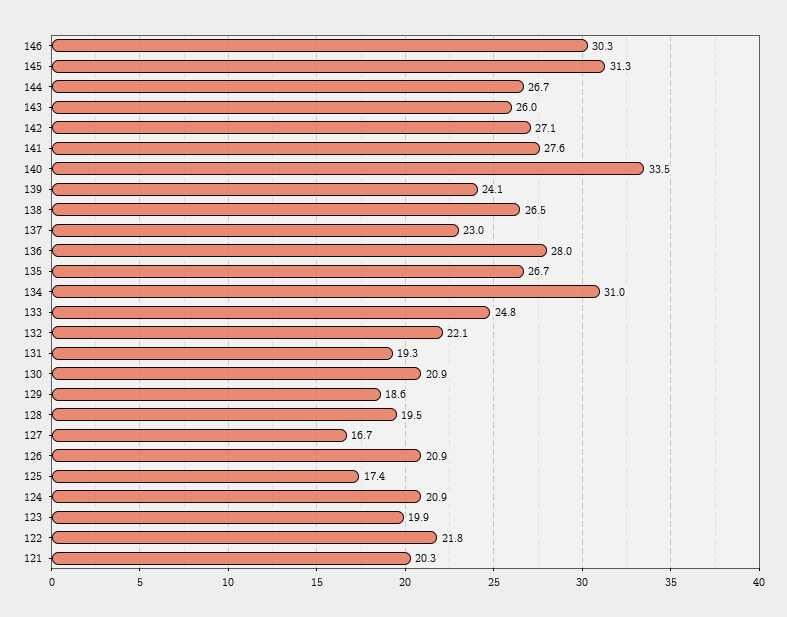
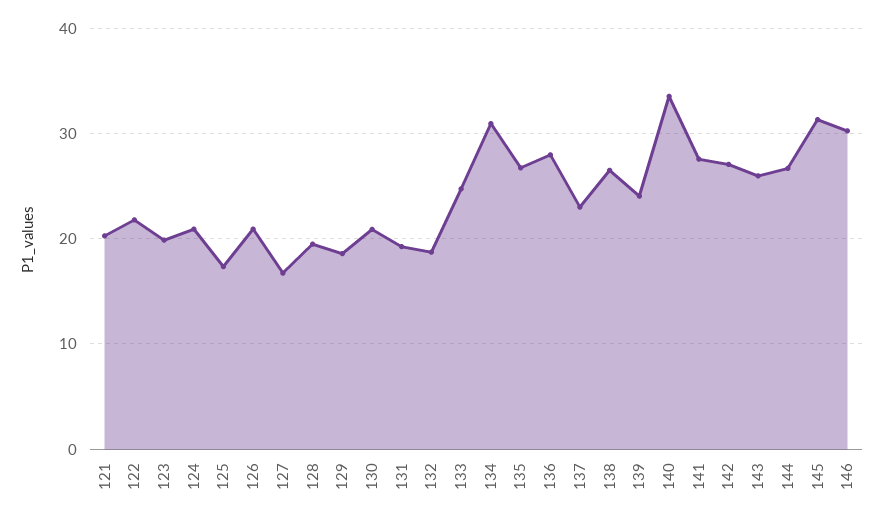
132: 22.1 -> 19

